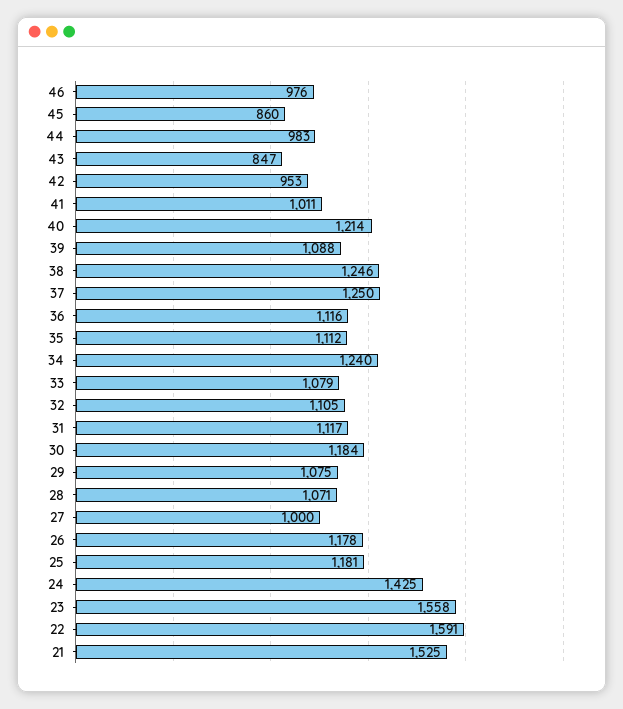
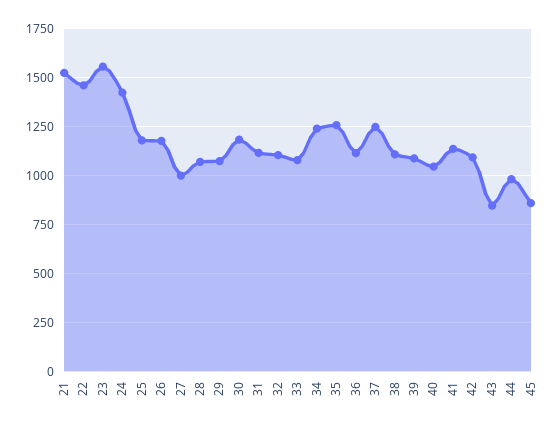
46: 976 -> none
42: 953 -> 1100
41: 1011 -> 1150
40: 1214 -> 1050
38: 1246 -> 1100
35: 1112 -> 1250
22: 1591 -> 1450

